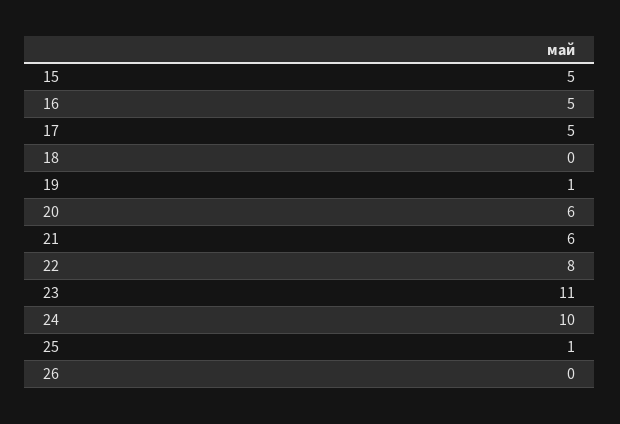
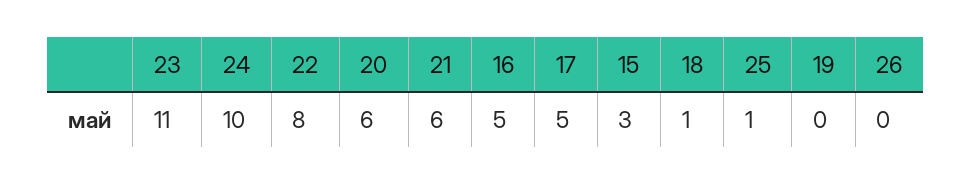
15: 5 -> 3
18: 0 -> 1
19: 1 -> 0

